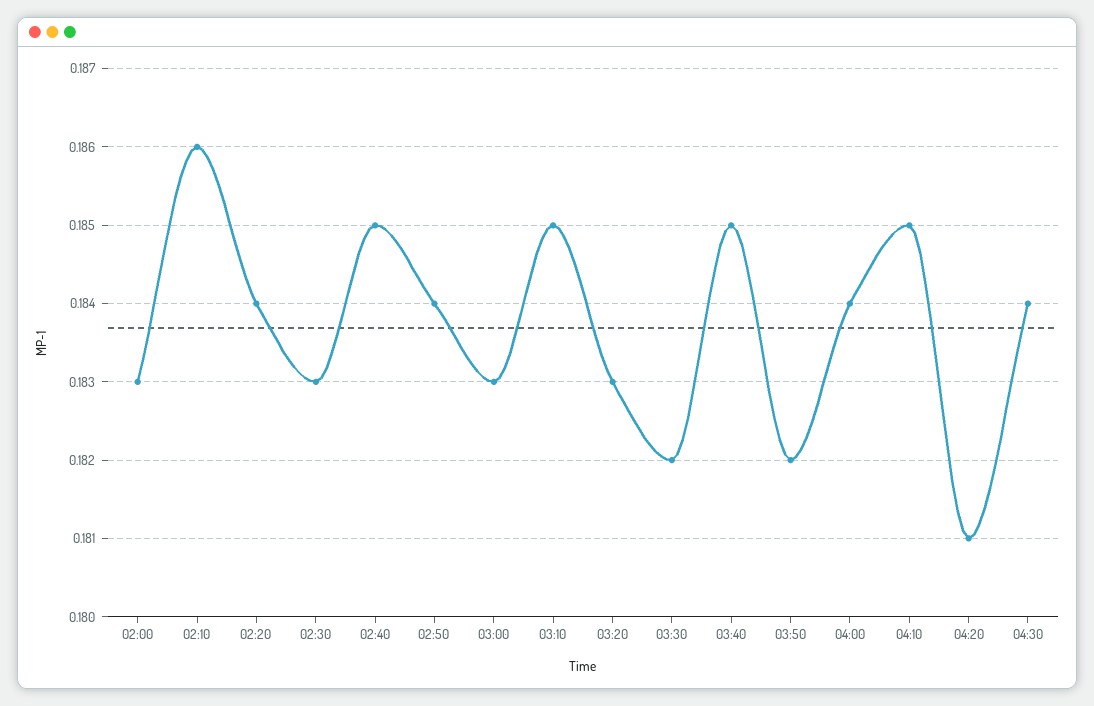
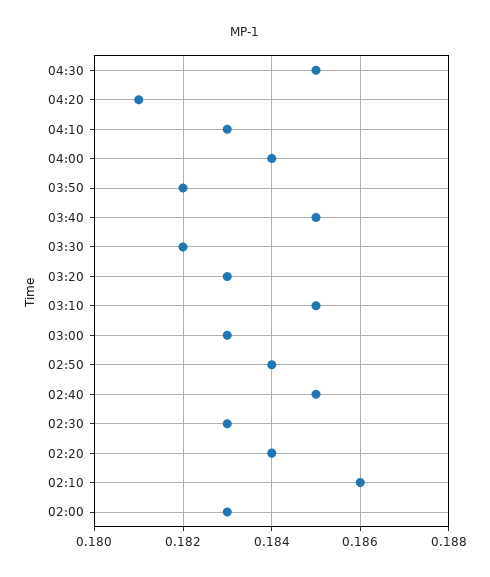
04:10: 0.185 -> 0.183
04:30: 0.184 -> 0.185

